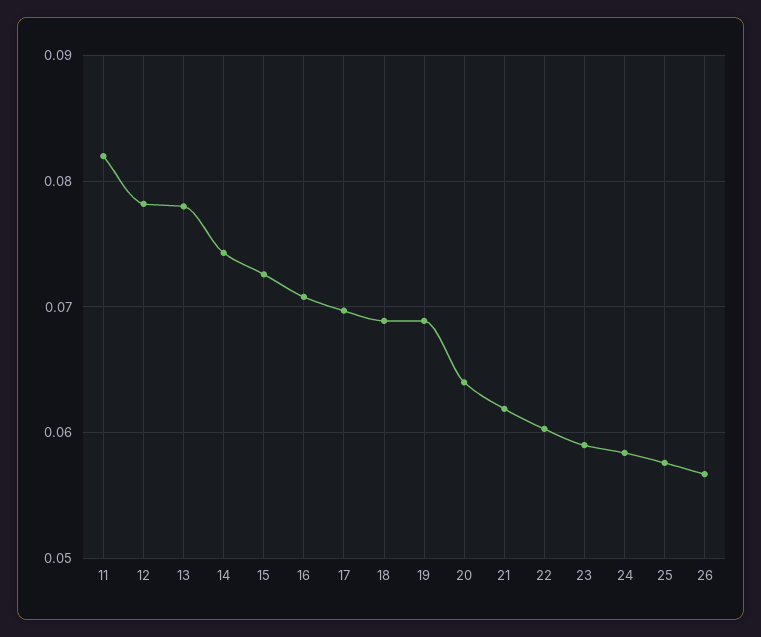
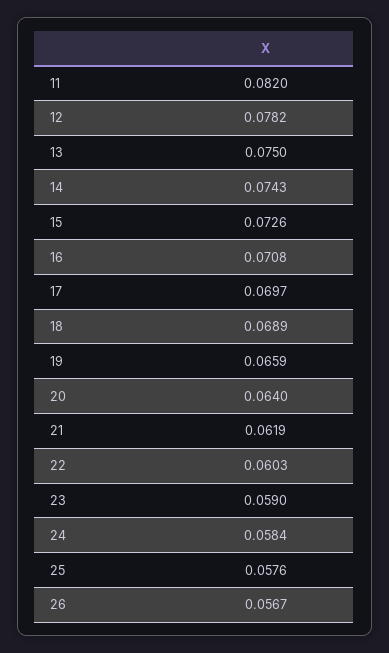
13: 0.078 -> 0.075
19: 0.069 -> 0.0659

